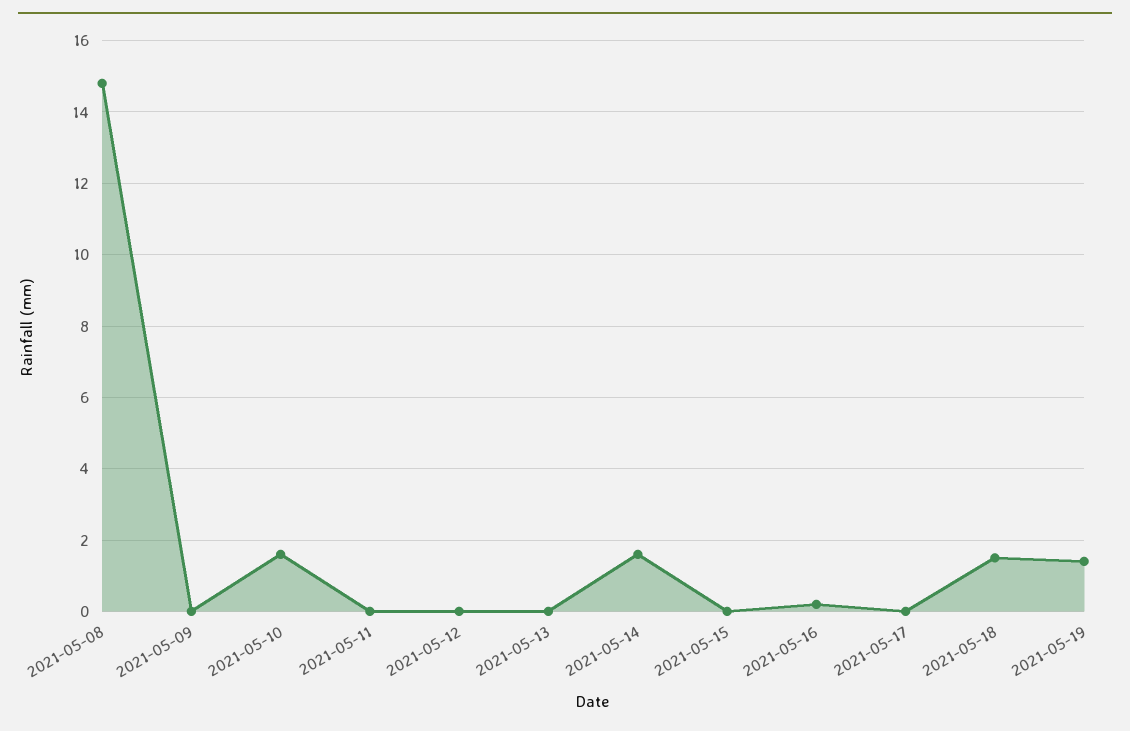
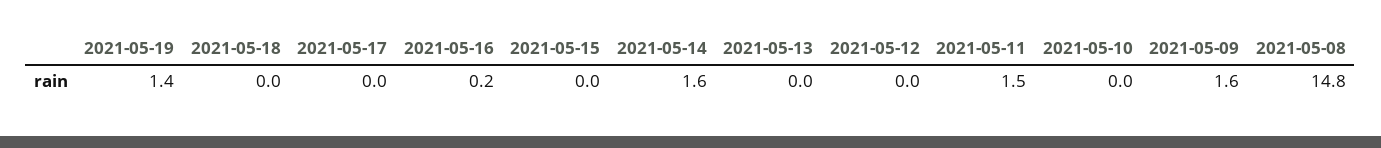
2021-05-09: 0 -> 1.6
2021-05-10: 1.5 -> 0
2021-05-11: 0 -> 1.5
2021-05-18: 1.5 -> 0

